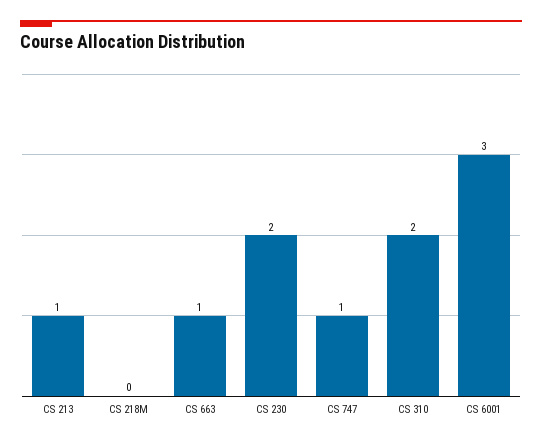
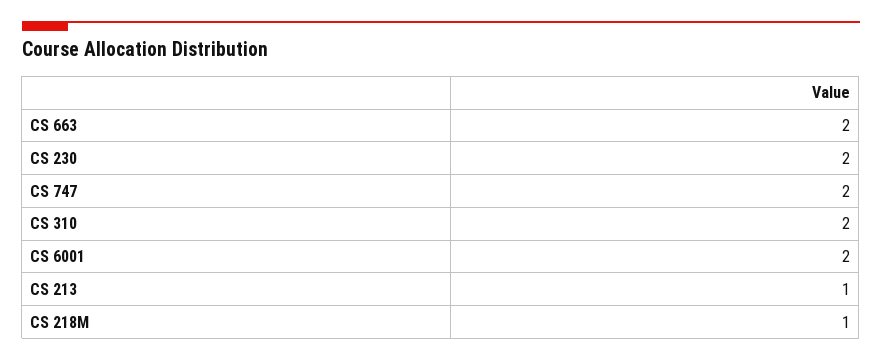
CS 218M: 0 -> 1
CS 663: 1 -> 2
CS 747: 1 -> 2
CS 6001: 3 -> 2

